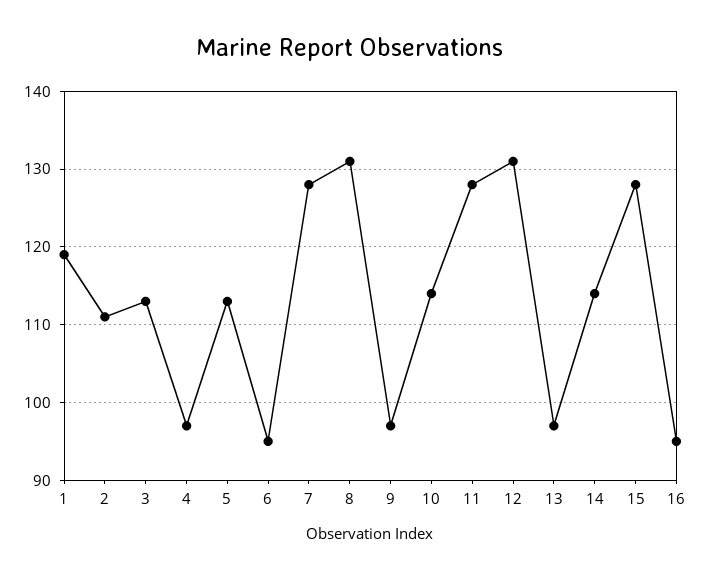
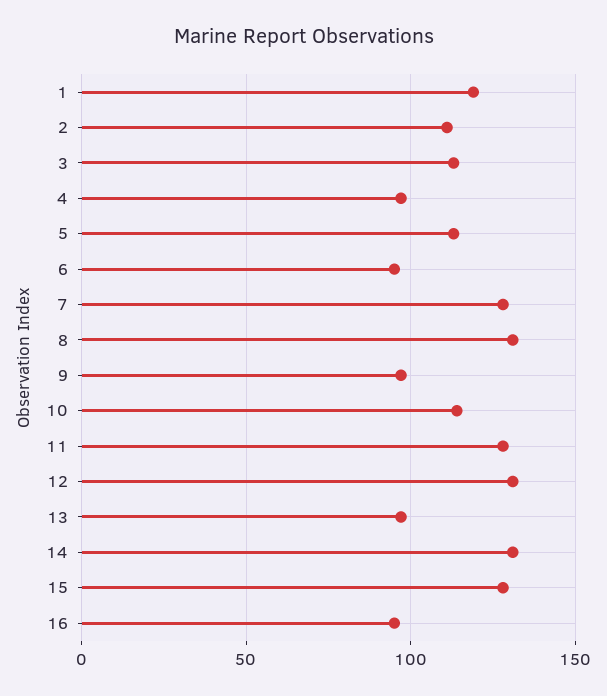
14: 114 -> 130

